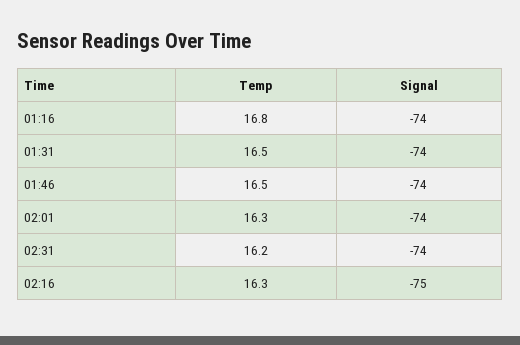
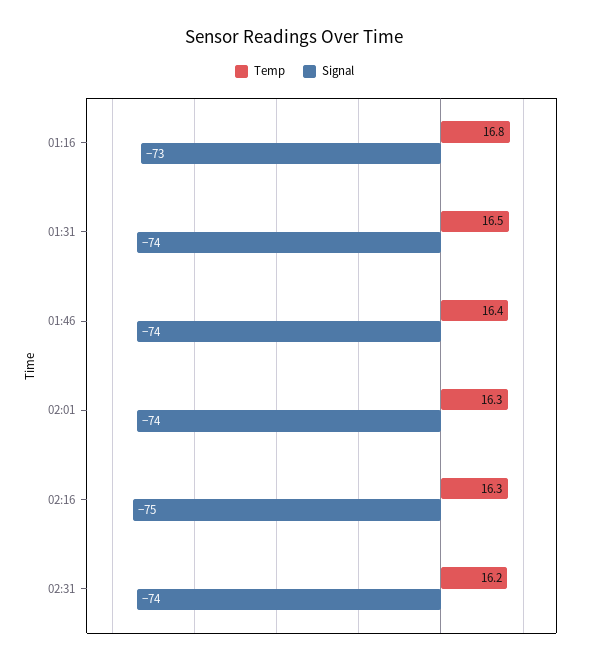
Signal, 01:16: -74 -> -73
Temp, 01:46: 16.5 -> 16.4

